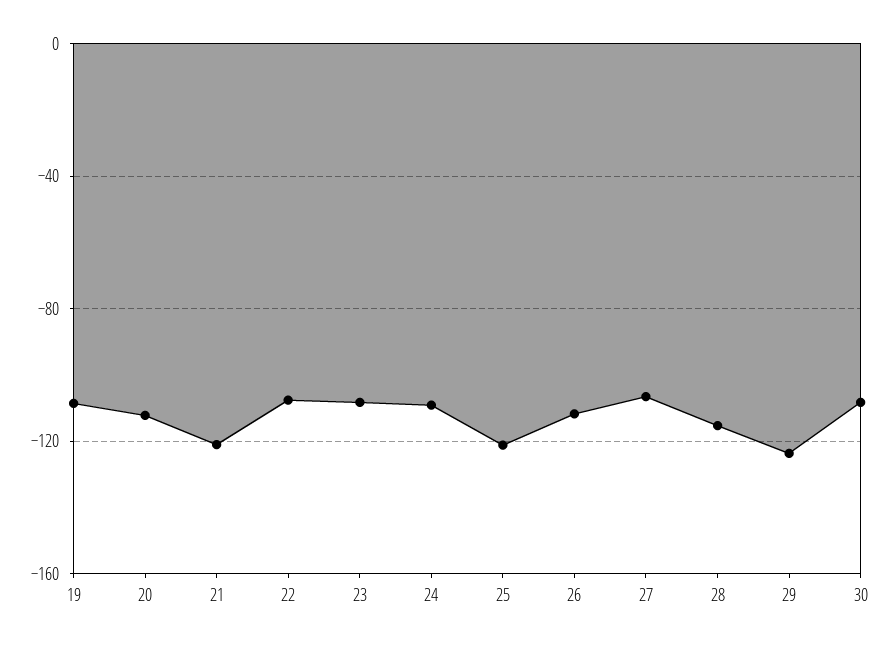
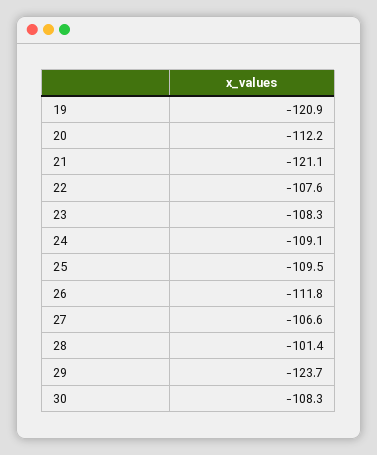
19: -110 -> -120.9
25: -120 -> -109.5
28: -115 -> -101.4

